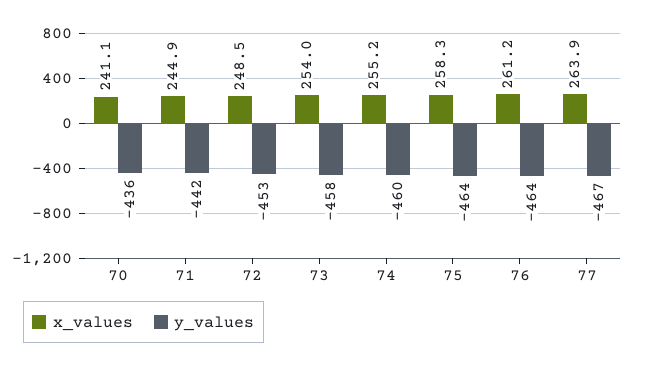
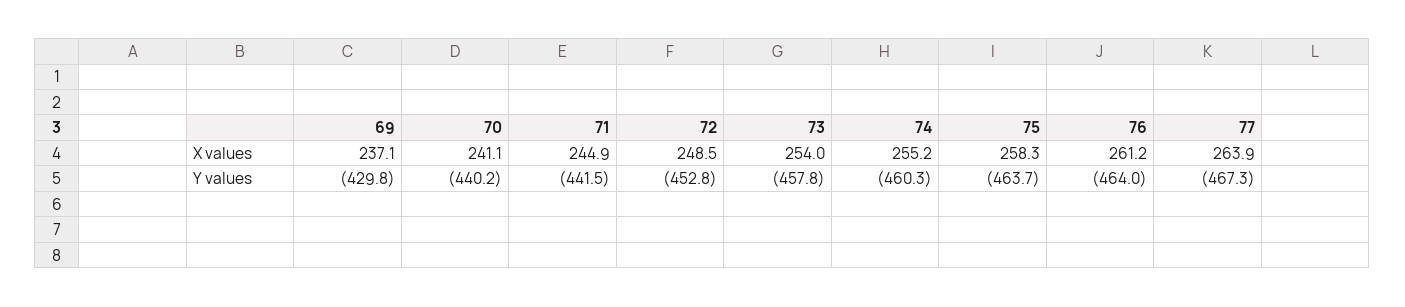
y_values, 70: -436 -> -440.2
x_values, 69: none -> 237.1
y_values, 69: none -> -429.8

